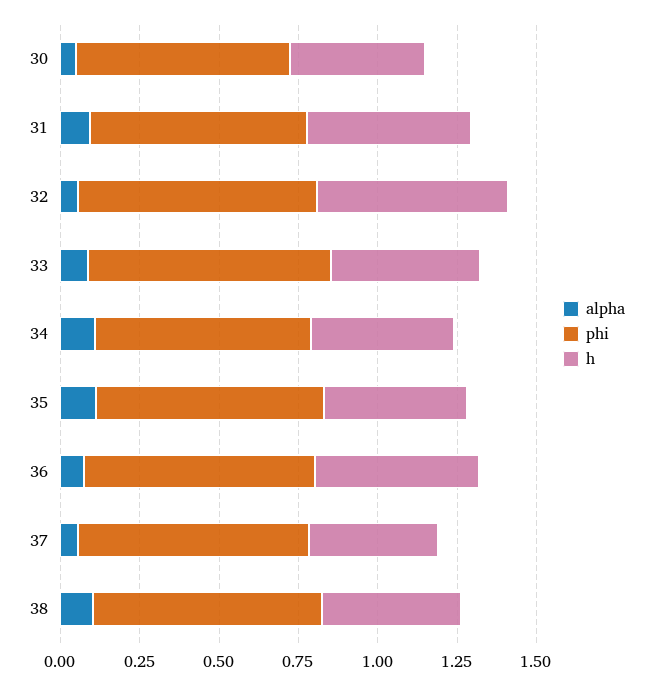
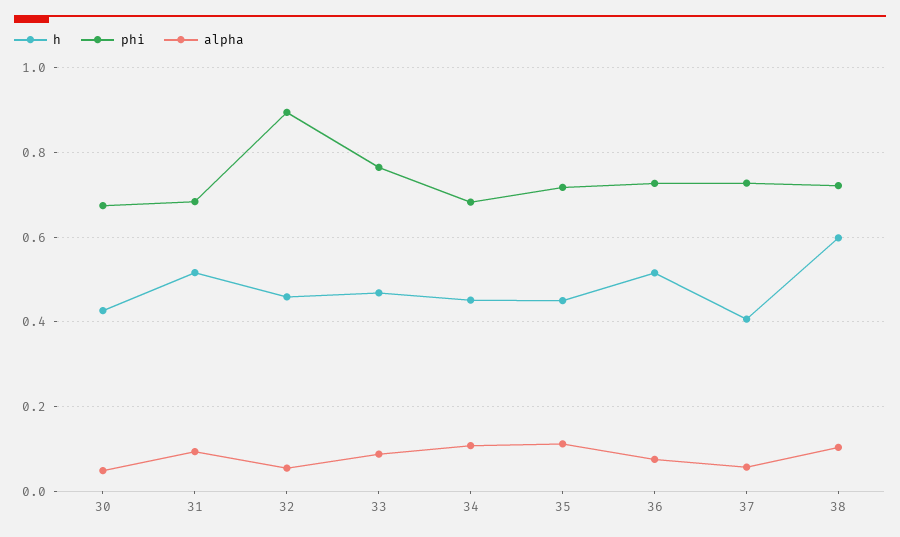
phi, 32: 0.75 -> 0.9
h, 32: 0.6 -> 0.46
h, 38: 0.45 -> 0.6

